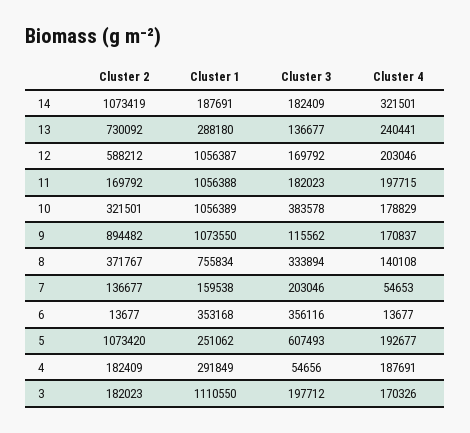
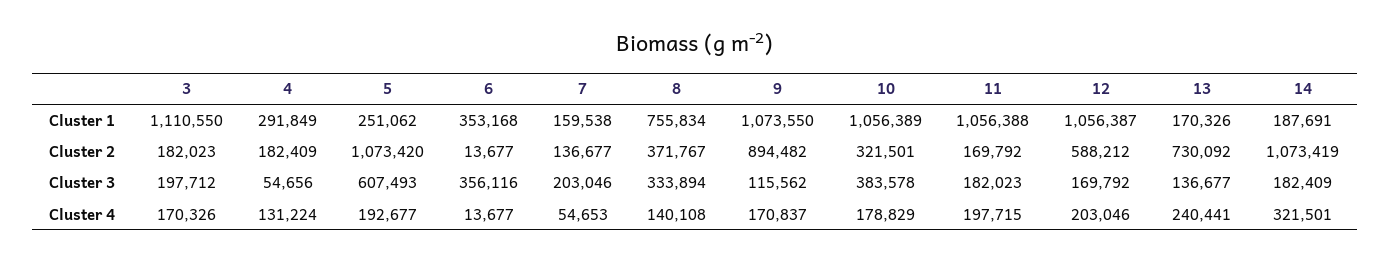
Cluster 1, 13: 288180 -> 170326
Cluster 4, 4: 187691 -> 131224

